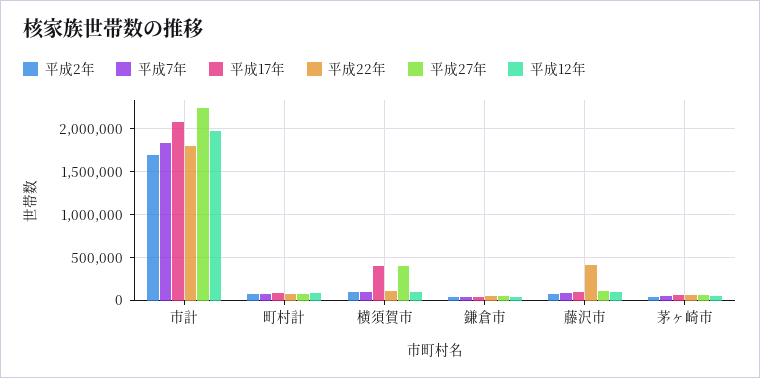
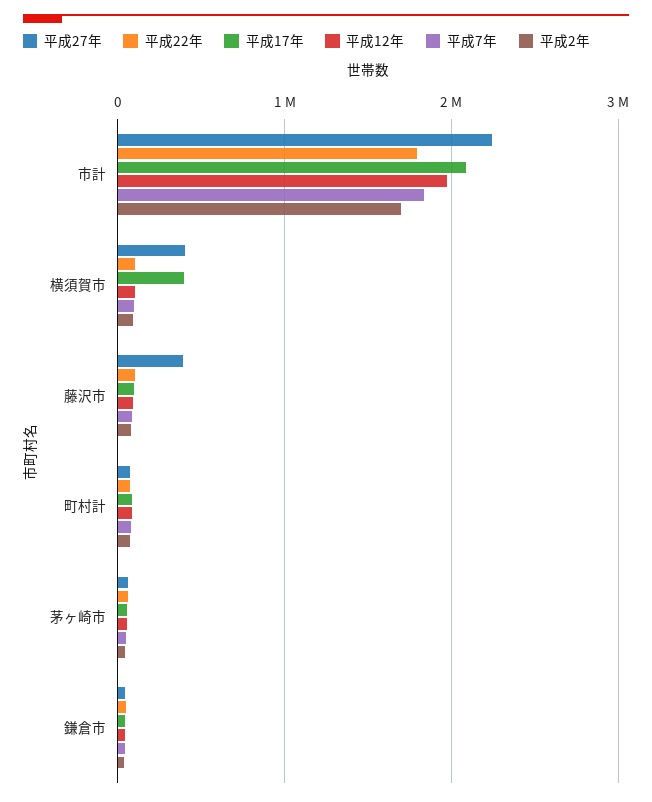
平成22年, 藤沢市: 400000 -> 100000
平成27年, 藤沢市: 100000 -> 400000

